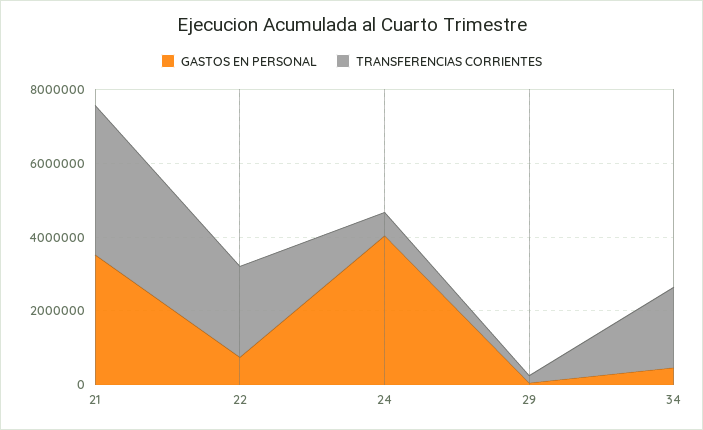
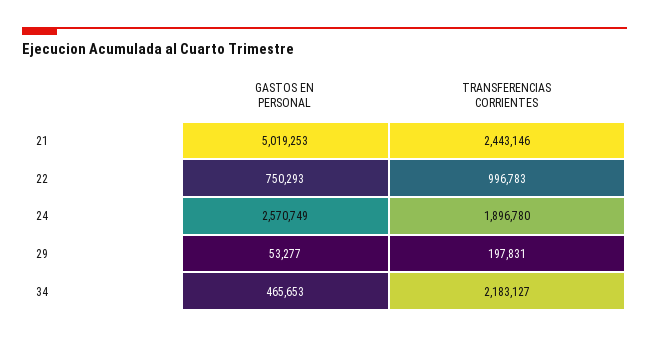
GASTOS EN PERSONAL, 21: 3500000 -> 5019253
TRANSFERENCIAS CORRIENTES, 21: 4000000 -> 2443146
TRANSFERENCIAS CORRIENTES, 22: 2500000 -> 996783
GASTOS EN PERSONAL, 24: 4000000 -> 2570749
TRANSFERENCIAS CORRIENTES, 24: 500000 -> 1896780

